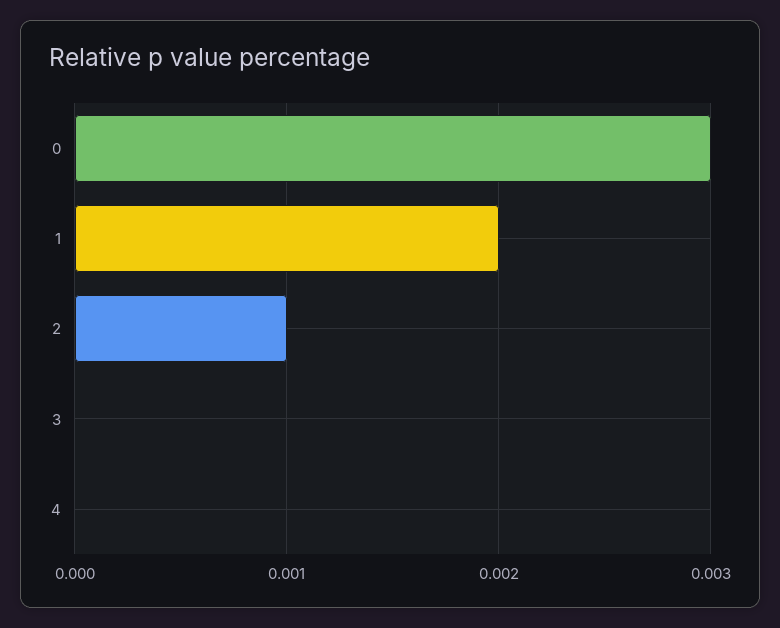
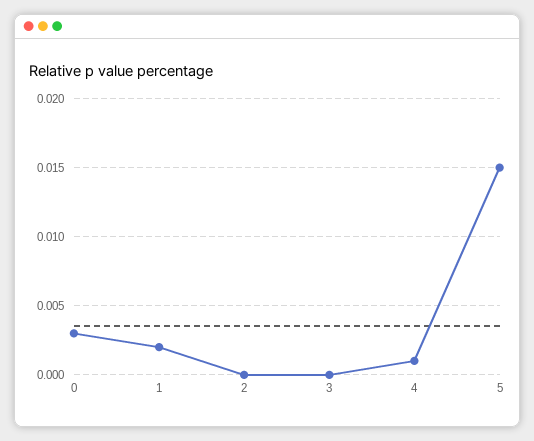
2: 0.001 -> 0
4: 0 -> 0.001
5: none -> 0.015

